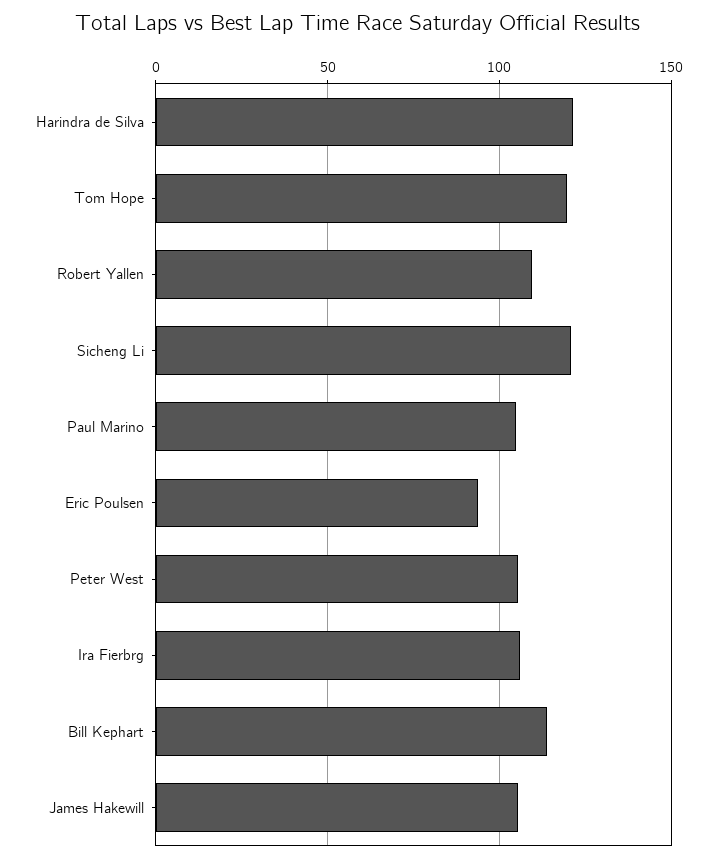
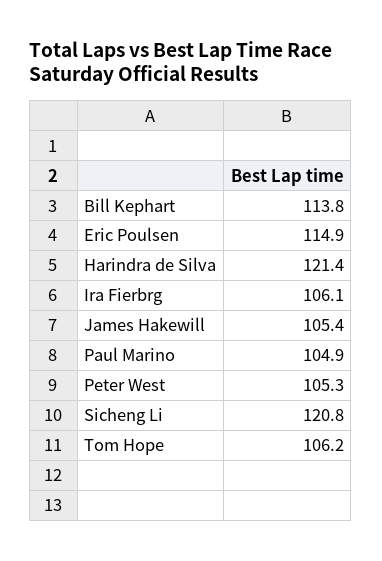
Tom Hope: 120 -> 106.2
Robert Yallen: 110 -> none
Eric Poulsen: 95 -> 114.9

